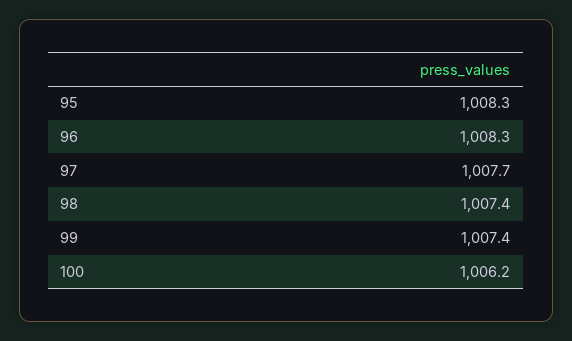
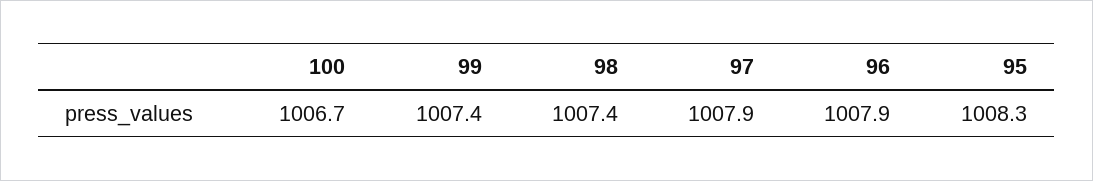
96: 1008.3 -> 1007.9
97: 1007.7 -> 1007.9
100: 1006.2 -> 1006.7

